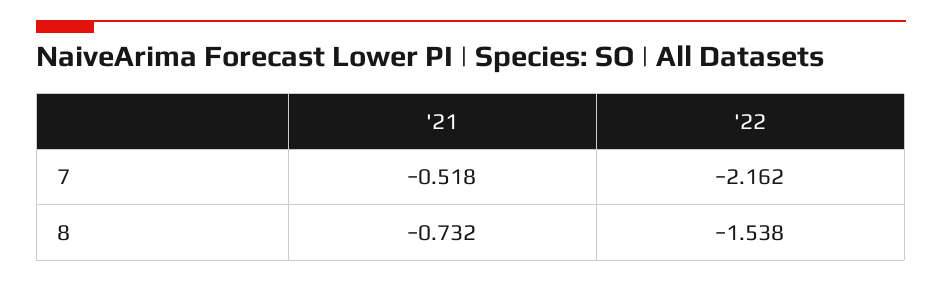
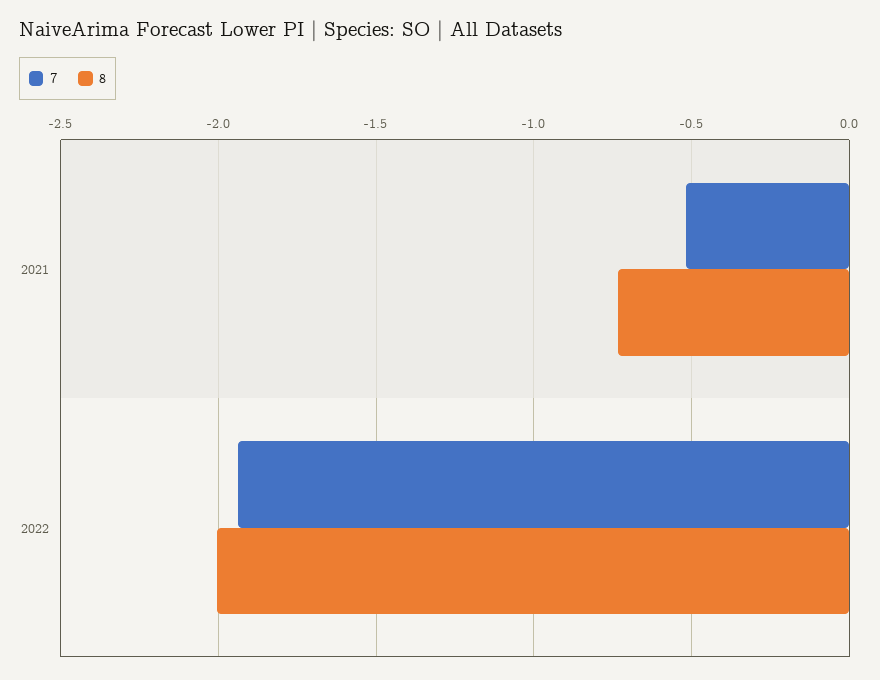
7, '22: -2.162 -> -1.95
8, '22: -1.538 -> -2

